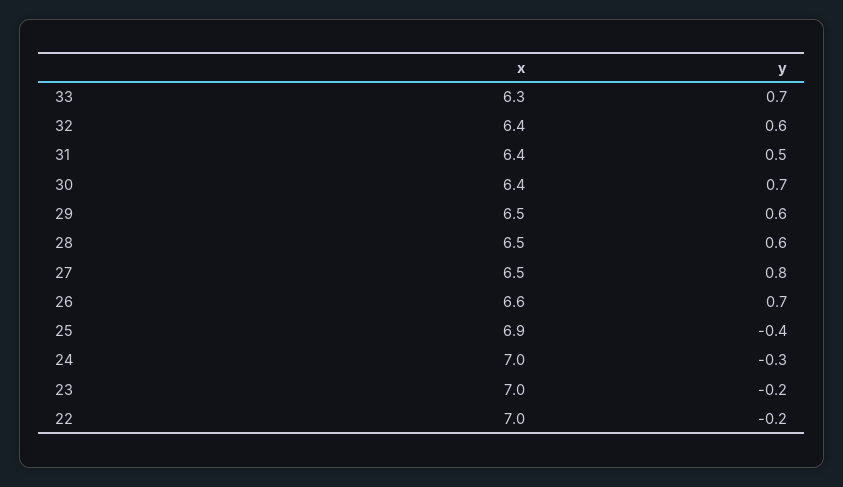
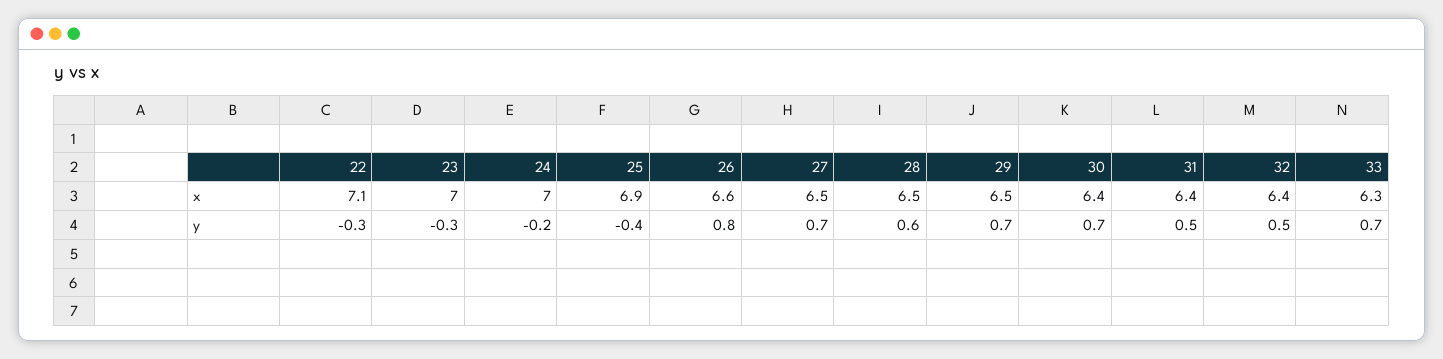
y, 32: 0.6 -> 0.5
y, 29: 0.6 -> 0.7
y, 27: 0.8 -> 0.7
y, 26: 0.7 -> 0.8
y, 24: -0.3 -> -0.2
y, 23: -0.2 -> -0.3
x, 22: 7 -> 7.1
y, 22: -0.2 -> -0.3

